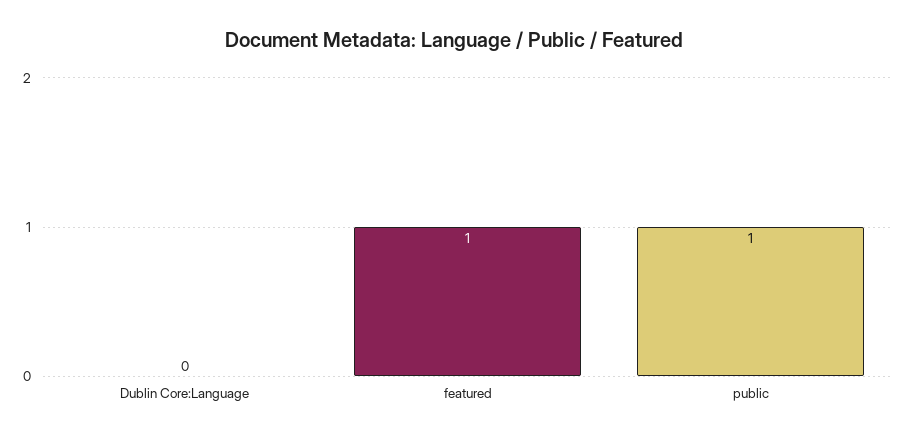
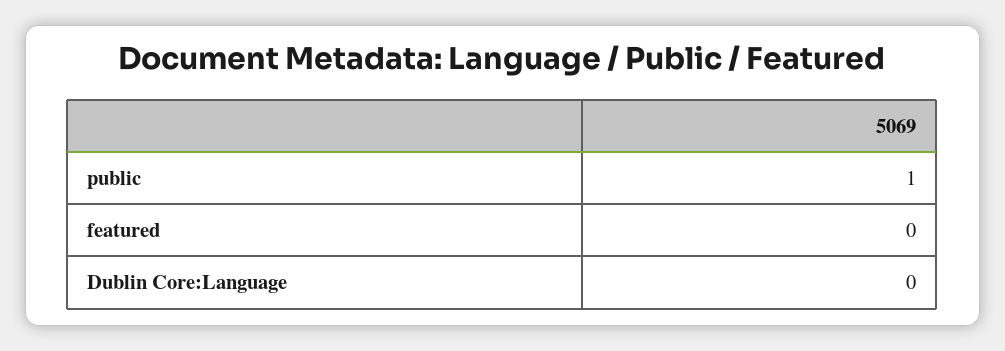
featured: 1 -> 0

